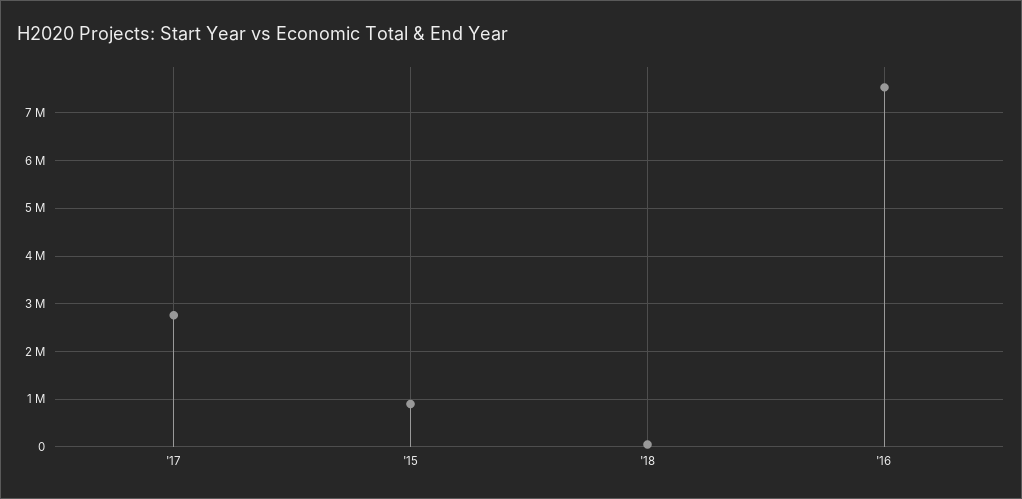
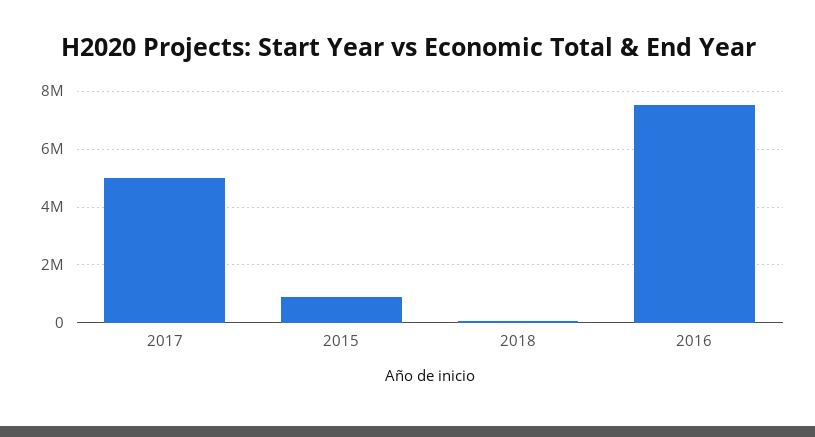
'17: 2800000 -> 5000000

